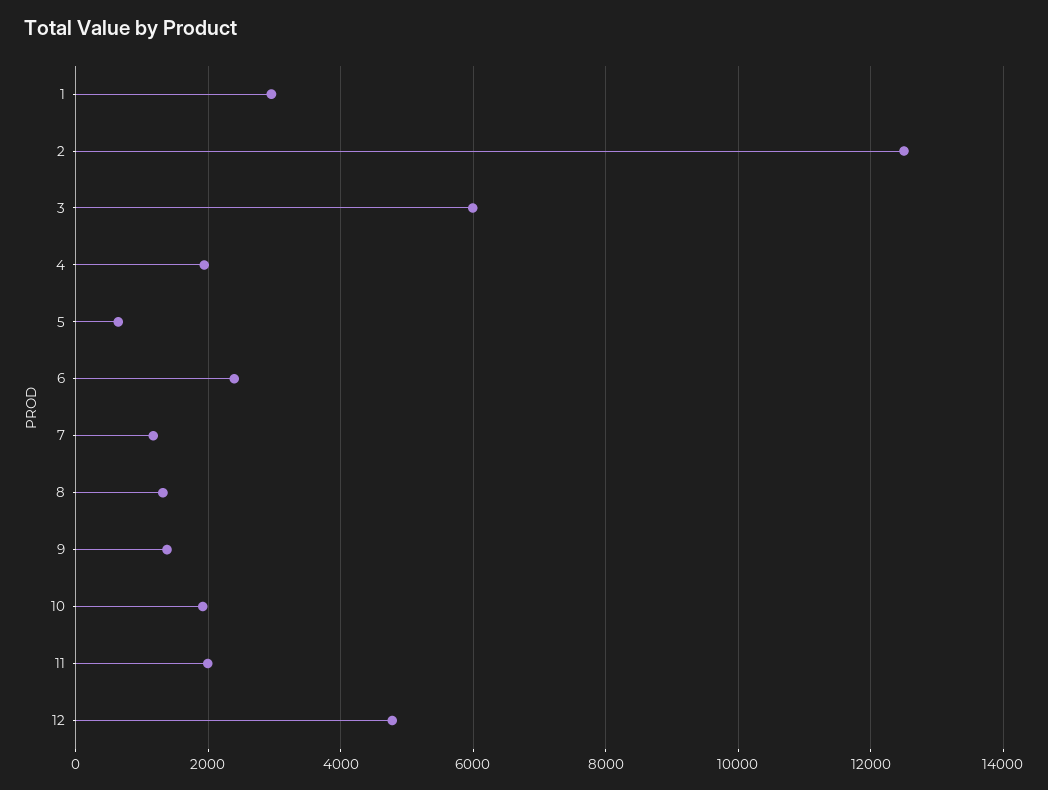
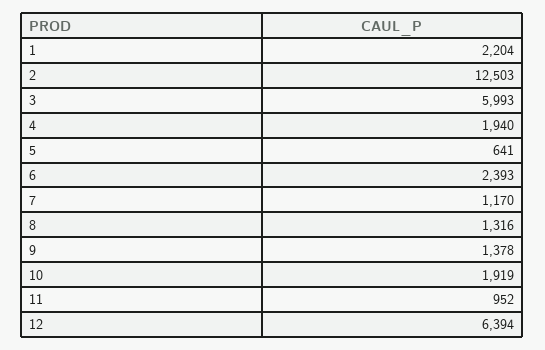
1: 3000 -> 2204
11: 2000 -> 952
12: 4800 -> 6394

